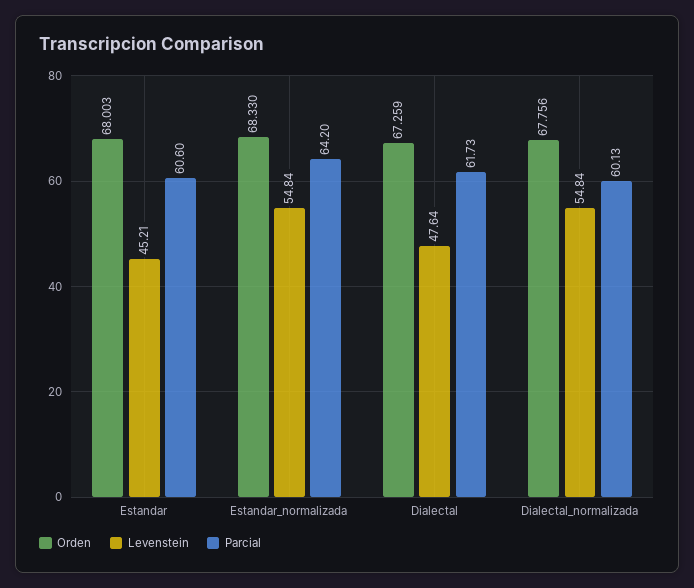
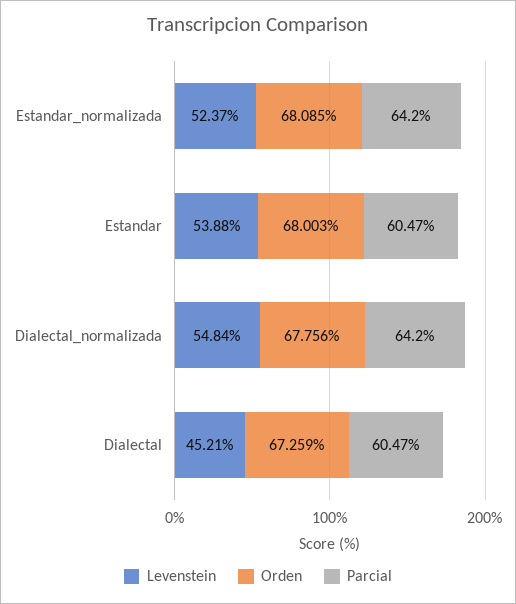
Levenstein, Estandar: 45.21 -> 53.88
Parcial, Estandar: 60.6 -> 60.47
Orden, Estandar_normalizada: 68.33 -> 68.085
Levenstein, Estandar_normalizada: 54.84 -> 52.37
Levenstein, Dialectal: 47.64 -> 45.21
Parcial, Dialectal: 61.73 -> 60.47
Parcial, Dialectal_normalizada: 60.13 -> 64.2

